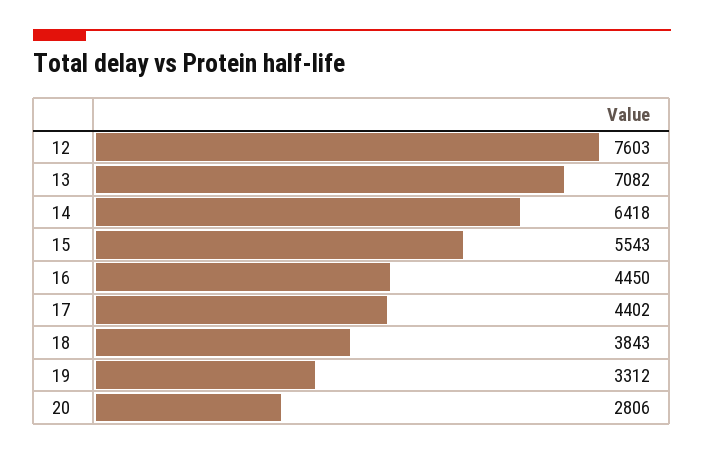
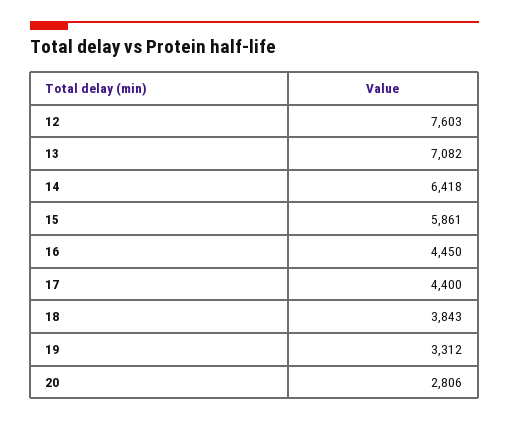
15: 5543 -> 5861
17: 4402 -> 4400

